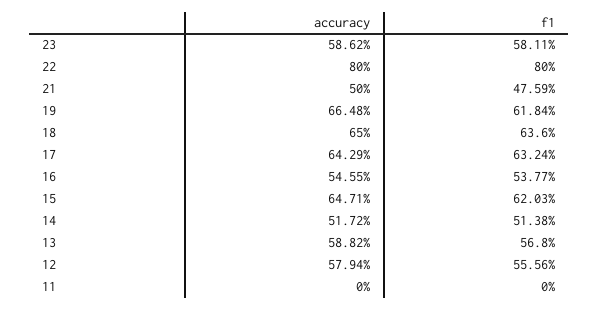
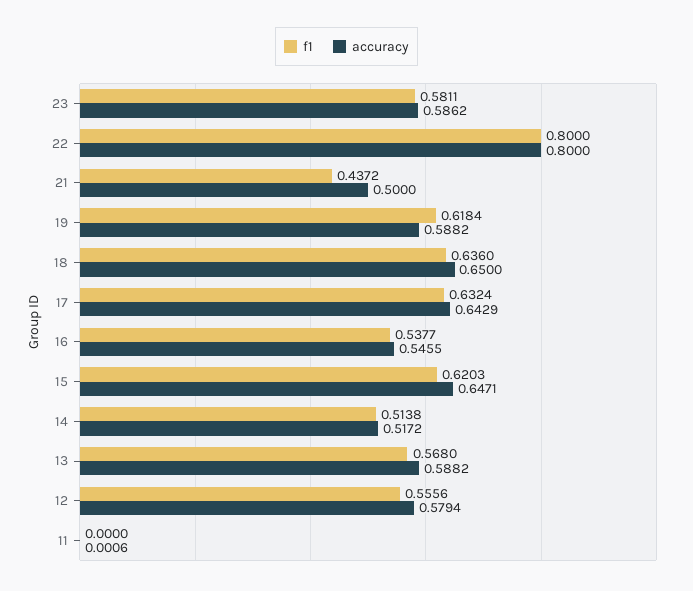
f1, 21: 0.4759 -> 0.4372
accuracy, 19: 0.6648 -> 0.5882
accuracy, 11: 0 -> 0.0006

